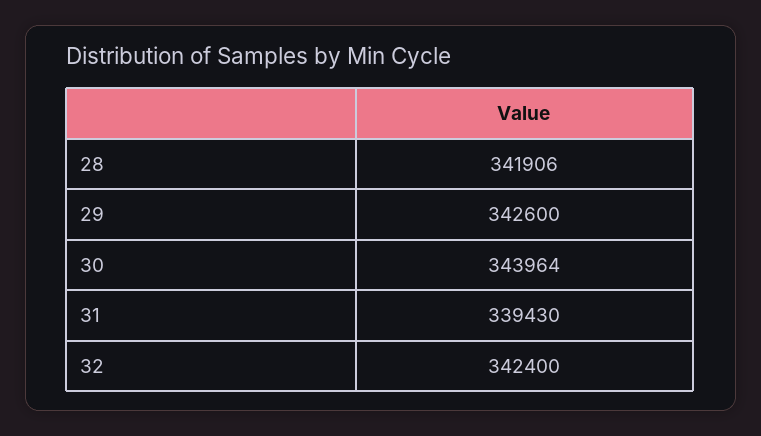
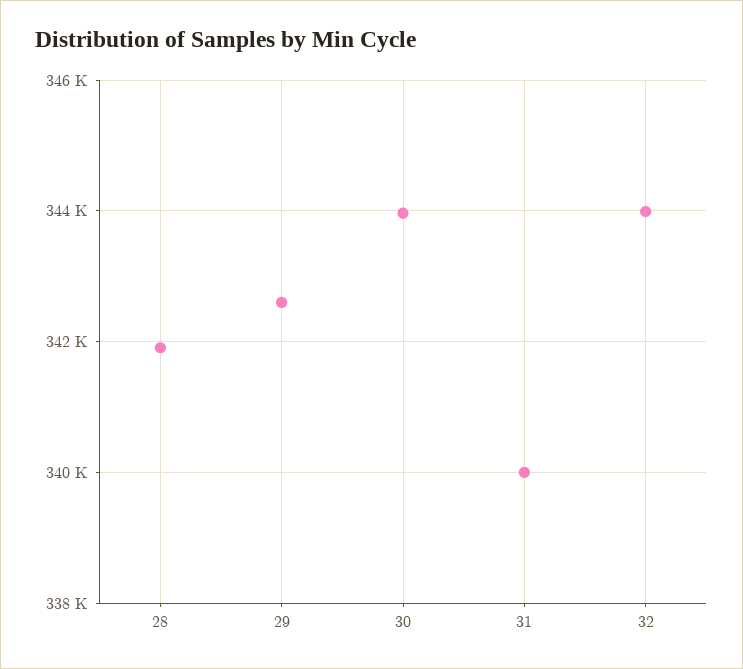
31: 339430 -> 340000
32: 342400 -> 344000

